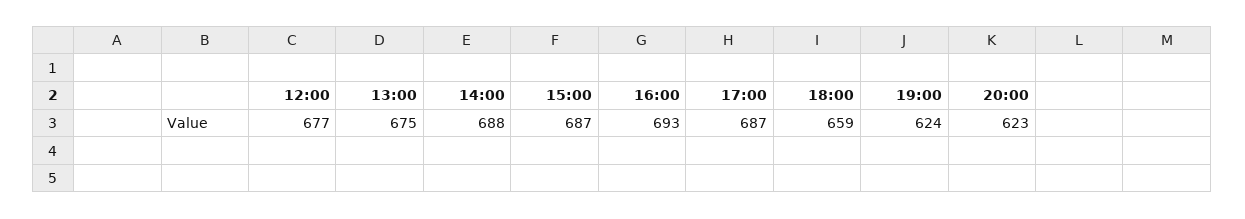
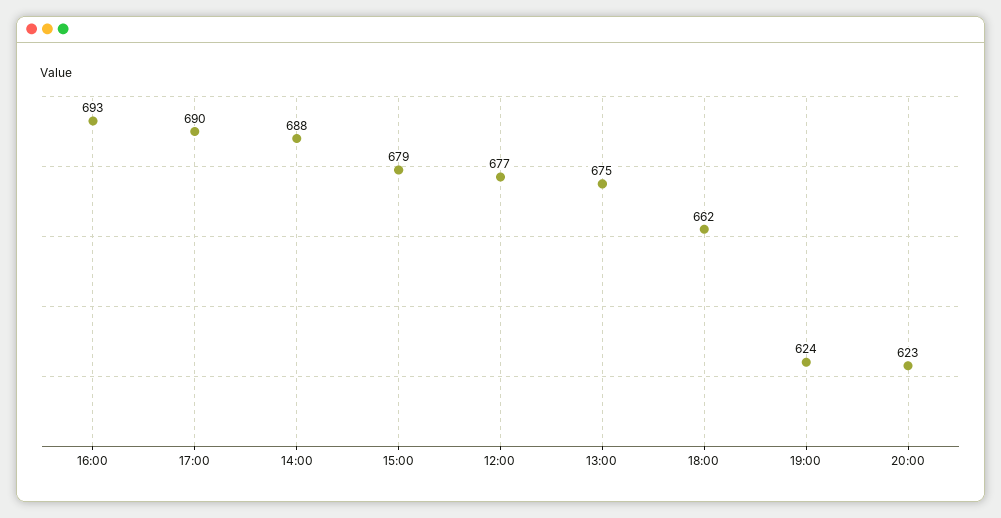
15:00: 687 -> 679
17:00: 687 -> 690
18:00: 659 -> 662

